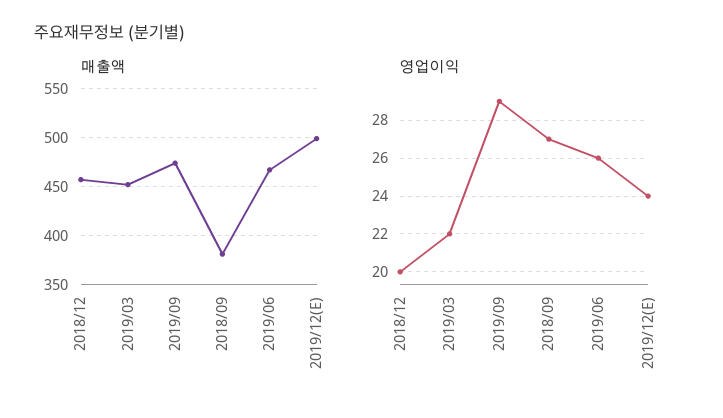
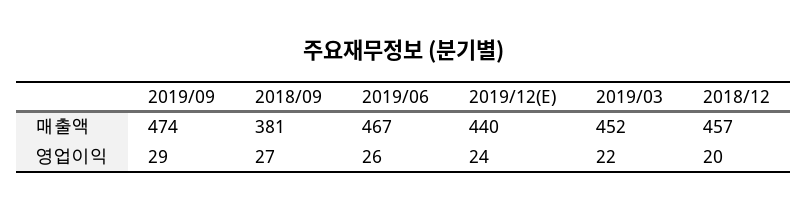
매출액, 2019/12(E): 500 -> 440

